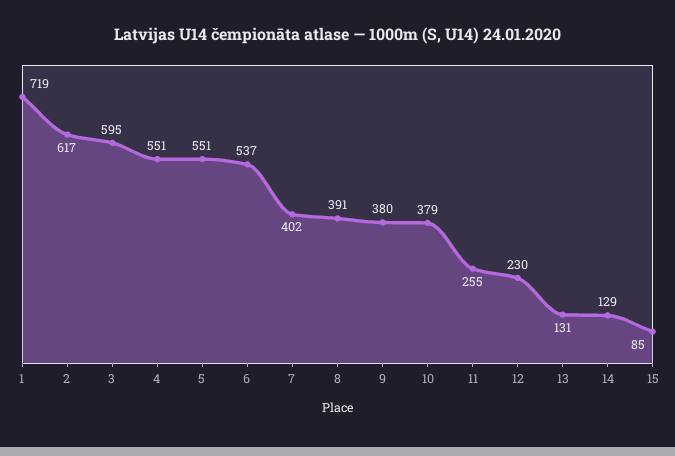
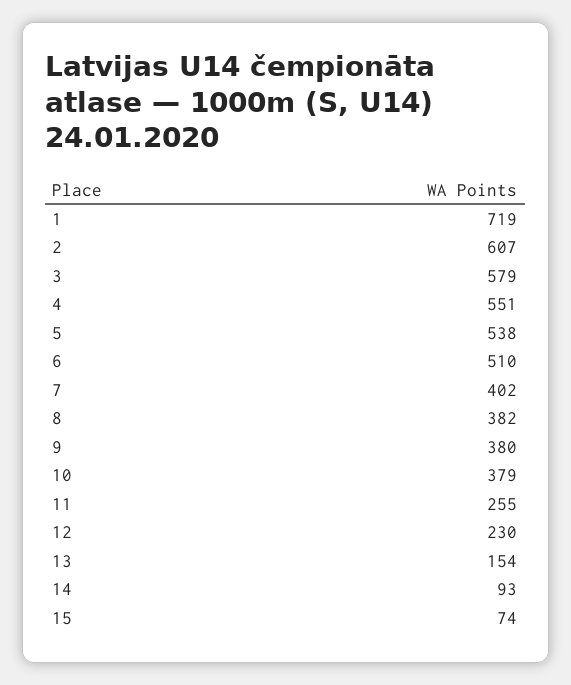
2: 617 -> 607
3: 595 -> 579
5: 551 -> 538
6: 537 -> 510
8: 391 -> 382
13: 131 -> 154
14: 129 -> 93
15: 85 -> 74

